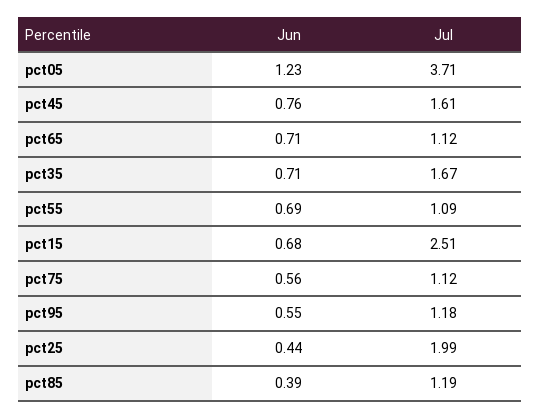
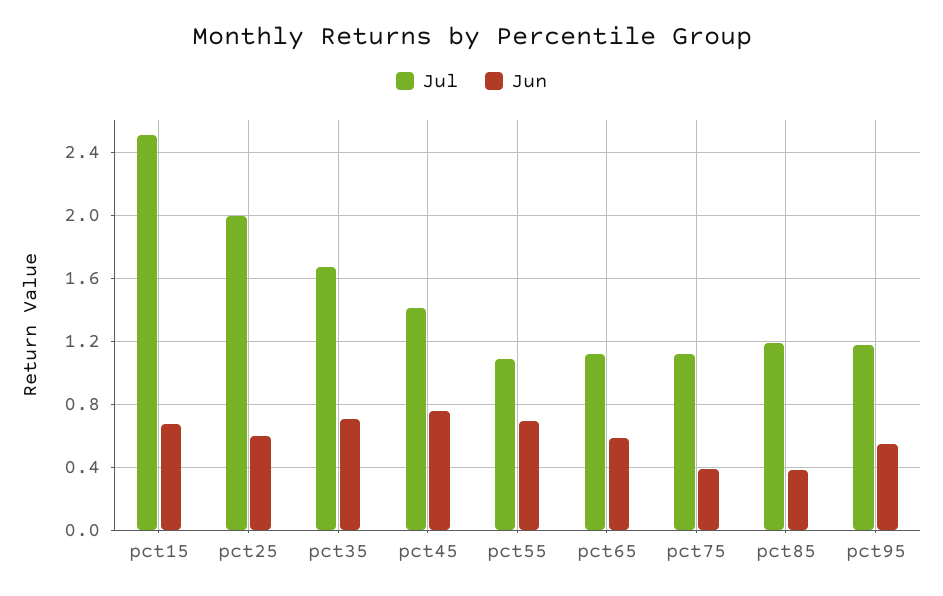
Jun, pct05: 1.23 -> none
Jul, pct05: 3.71 -> none
Jul, pct45: 1.61 -> 1.4
Jun, pct65: 0.71 -> 0.6
Jun, pct75: 0.56 -> 0.4
Jun, pct25: 0.44 -> 0.6

